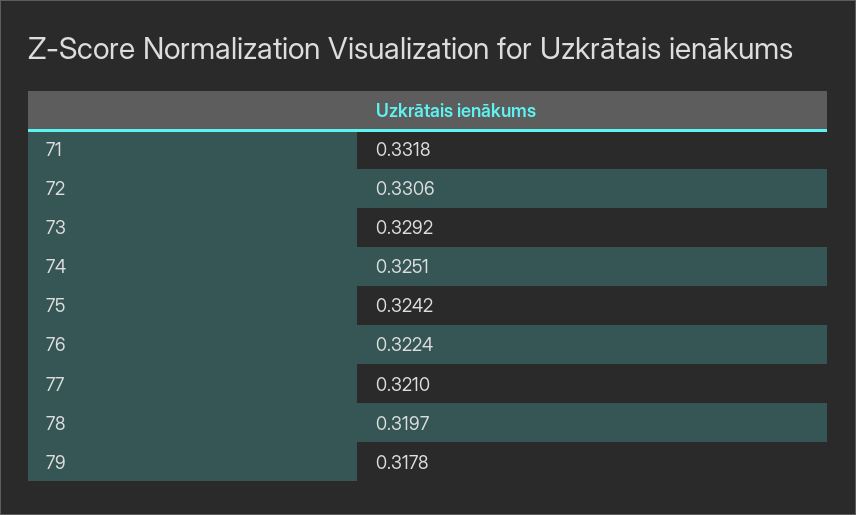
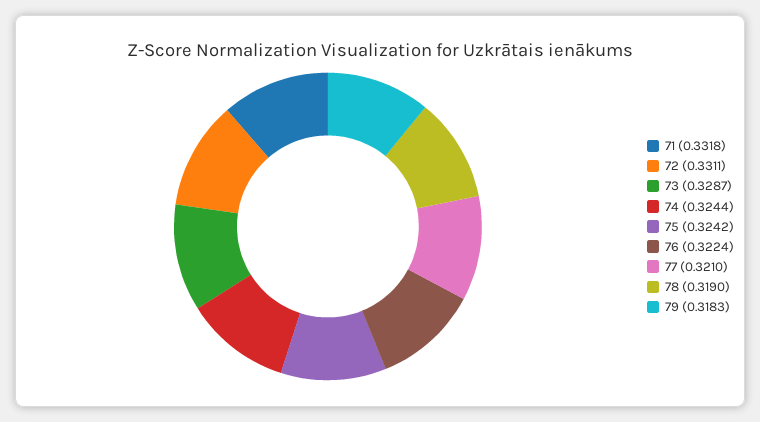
72: 0.3306 -> 0.3311
73: 0.3292 -> 0.3287
74: 0.3251 -> 0.3244
78: 0.3197 -> 0.319
79: 0.3178 -> 0.3183

